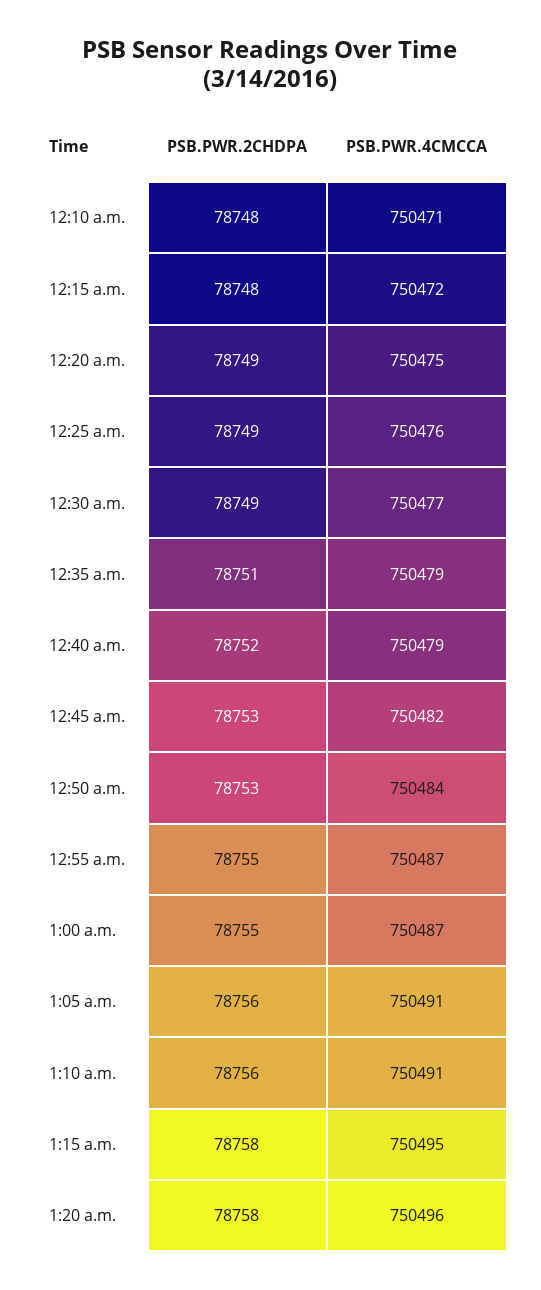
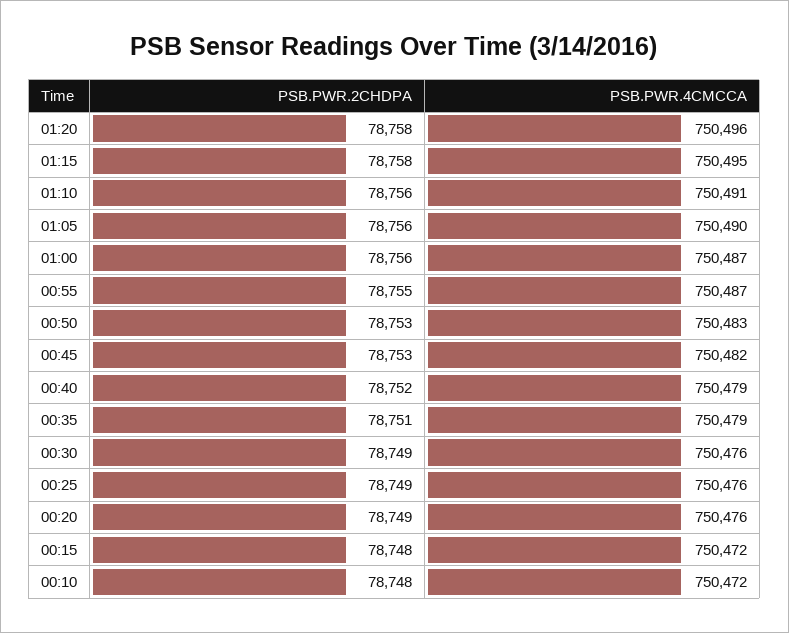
PSB.PWR.4CMCCA, 12:10 a.m.: 750471 -> 750472
PSB.PWR.4CMCCA, 12:20 a.m.: 750475 -> 750476
PSB.PWR.4CMCCA, 12:30 a.m.: 750477 -> 750476
PSB.PWR.4CMCCA, 12:50 a.m.: 750484 -> 750483
PSB.PWR.2CHDPA, 1:00 a.m.: 78755 -> 78756
PSB.PWR.4CMCCA, 1:05 a.m.: 750491 -> 750490

